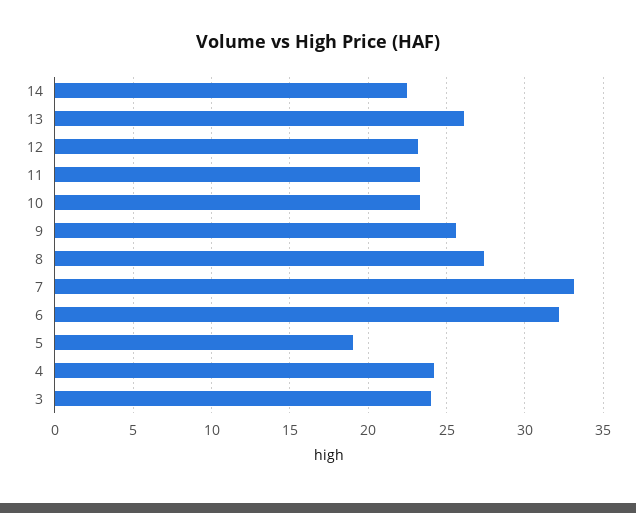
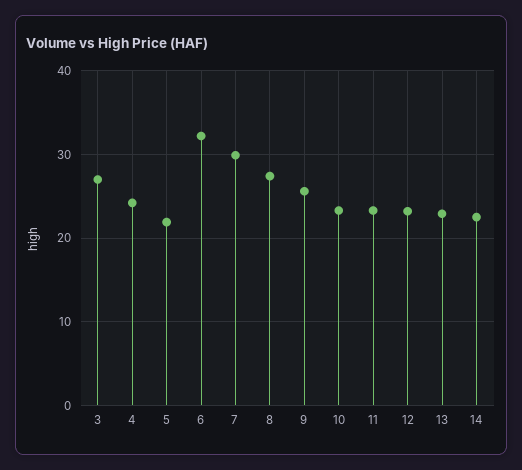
13: 26 -> 23
7: 33 -> 30
5: 19 -> 22
3: 24 -> 27

